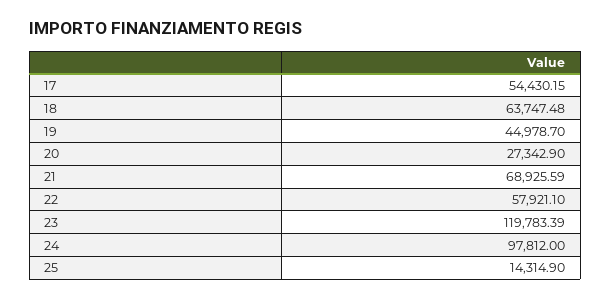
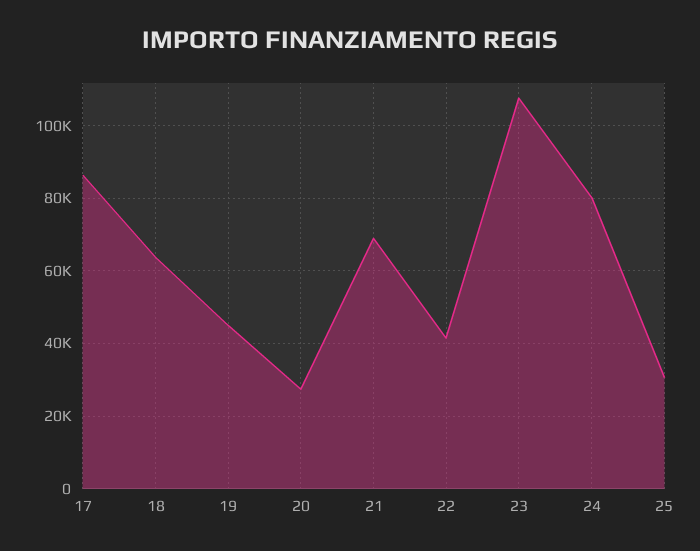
17: 54430.15 -> 86000
22: 57921.1 -> 42000
23: 119783.39 -> 108000
24: 97812 -> 80000
25: 14314.9 -> 30000

